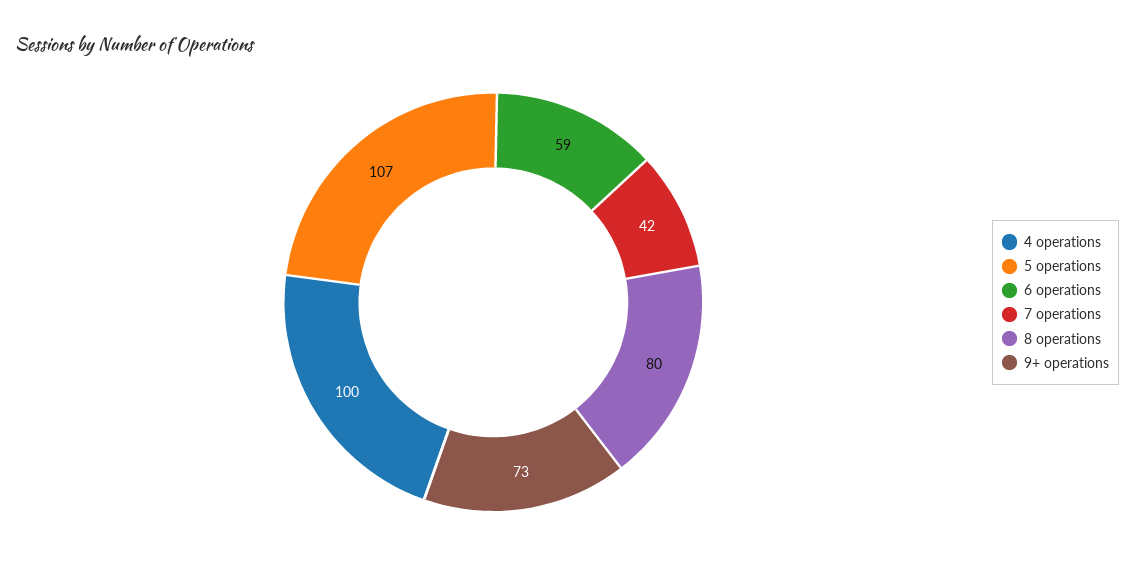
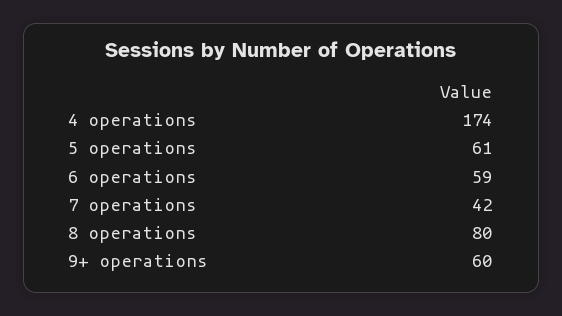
4 operations: 100 -> 174
5 operations: 107 -> 61
9+ operations: 73 -> 60

